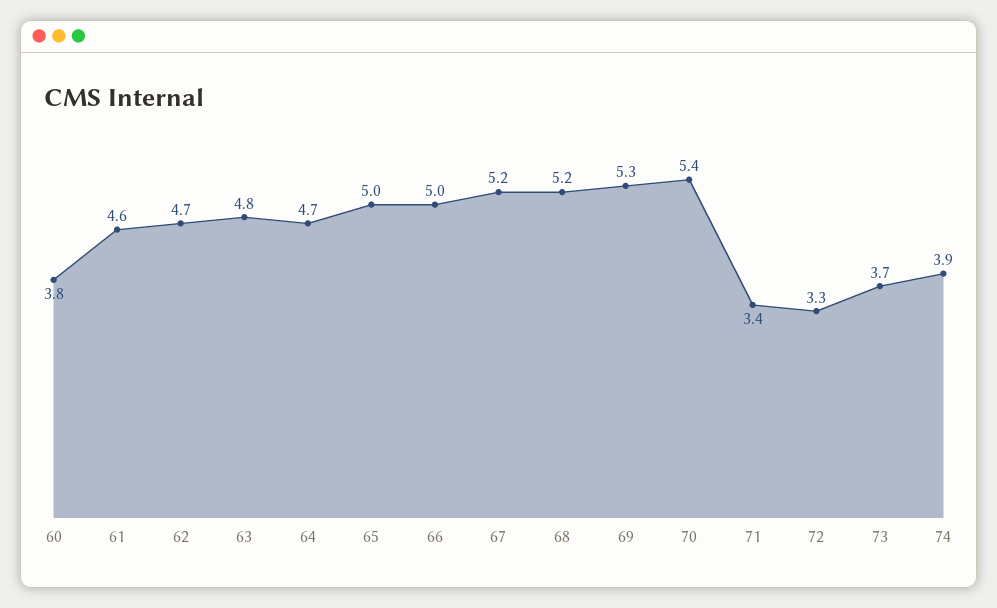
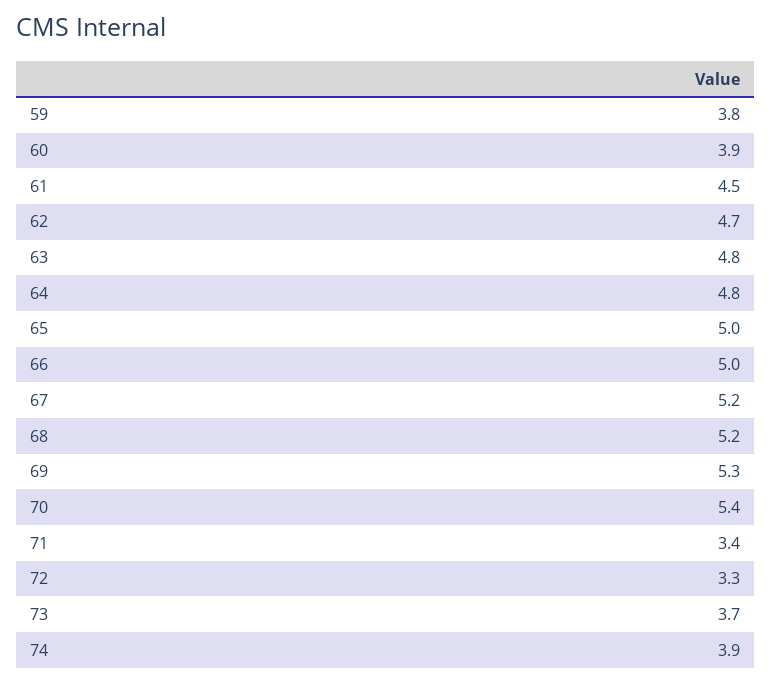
60: 3.8 -> 3.9
61: 4.6 -> 4.5
64: 4.7 -> 4.8
59: none -> 3.8

